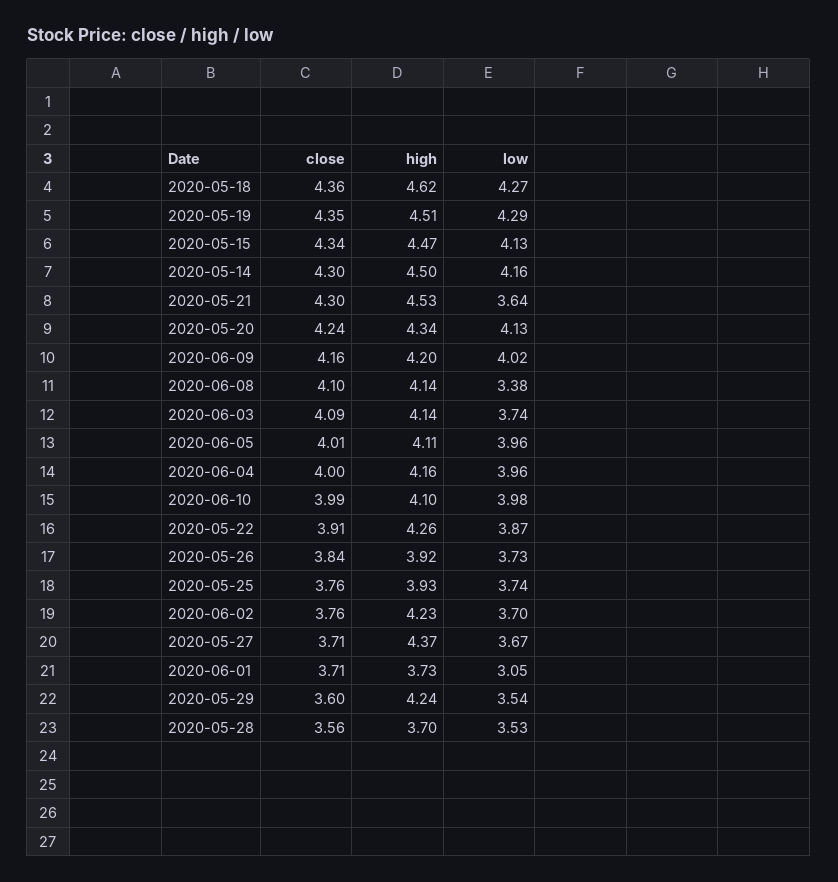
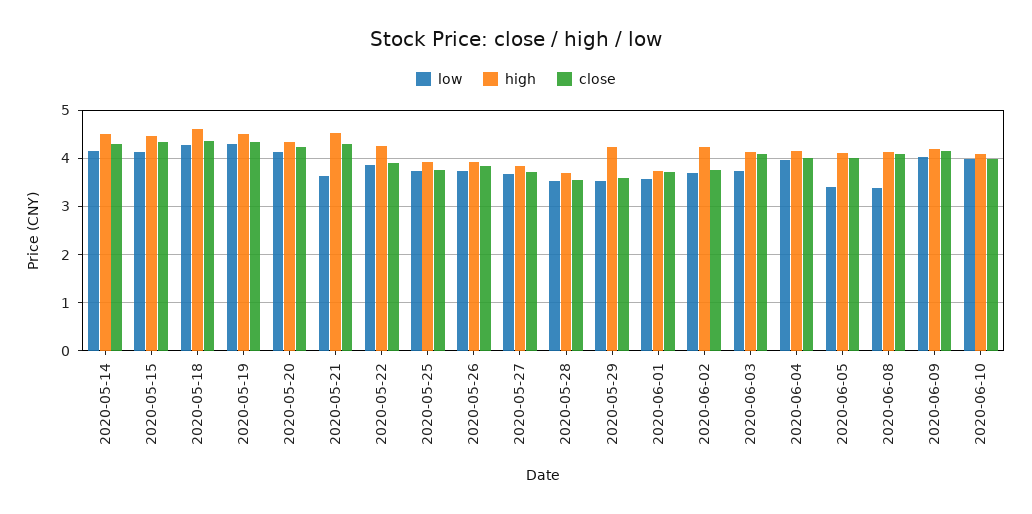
low, 2020-06-05: 3.96 -> 3.4
high, 2020-05-27: 4.37 -> 3.8
low, 2020-06-01: 3.05 -> 3.6

